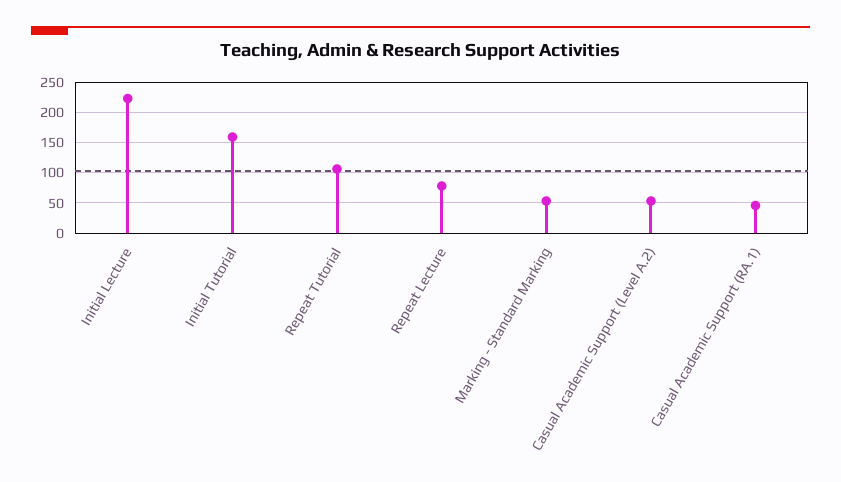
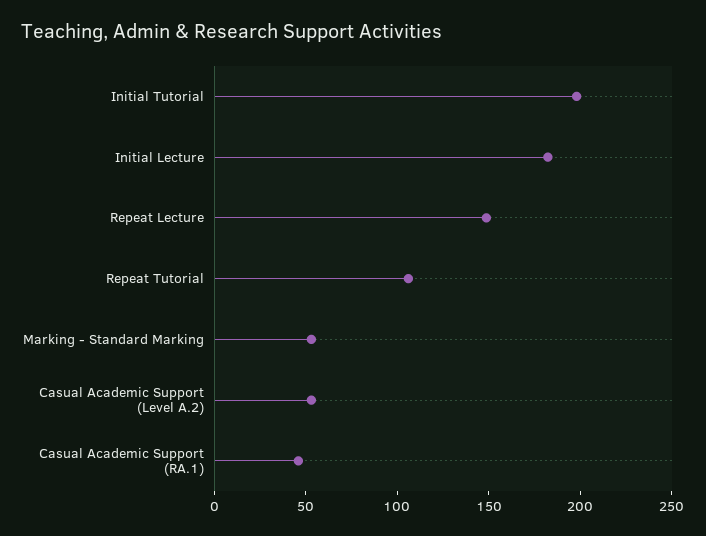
Initial Lecture: 220 -> 180
Initial Tutorial: 160 -> 200
Repeat Lecture: 80 -> 150

